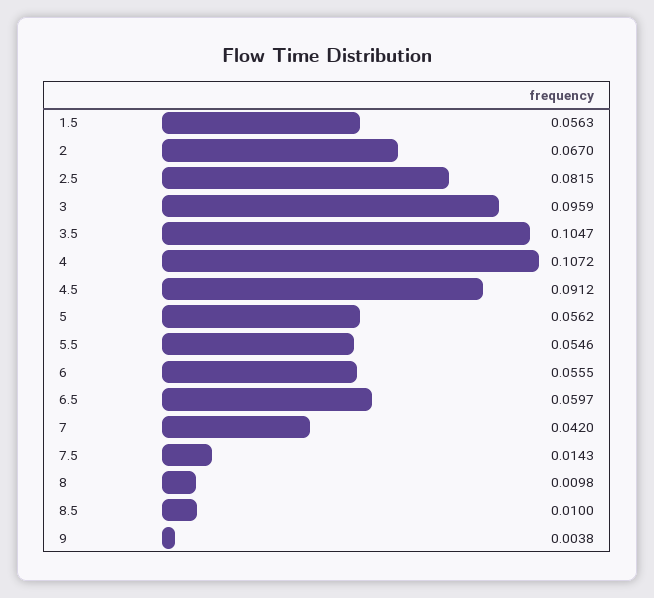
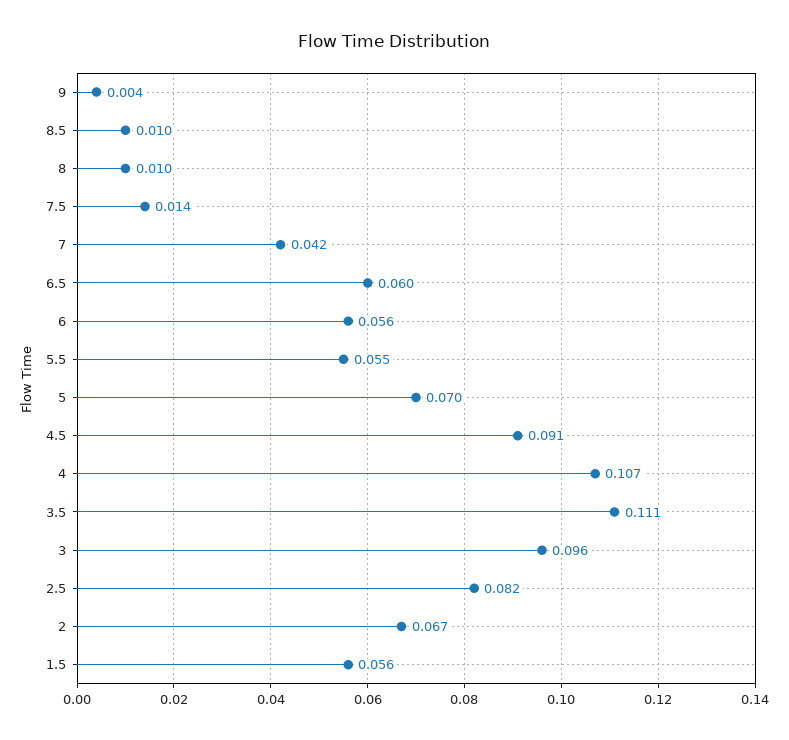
3.5: 0.1047 -> 0.111
5: 0.0562 -> 0.07

